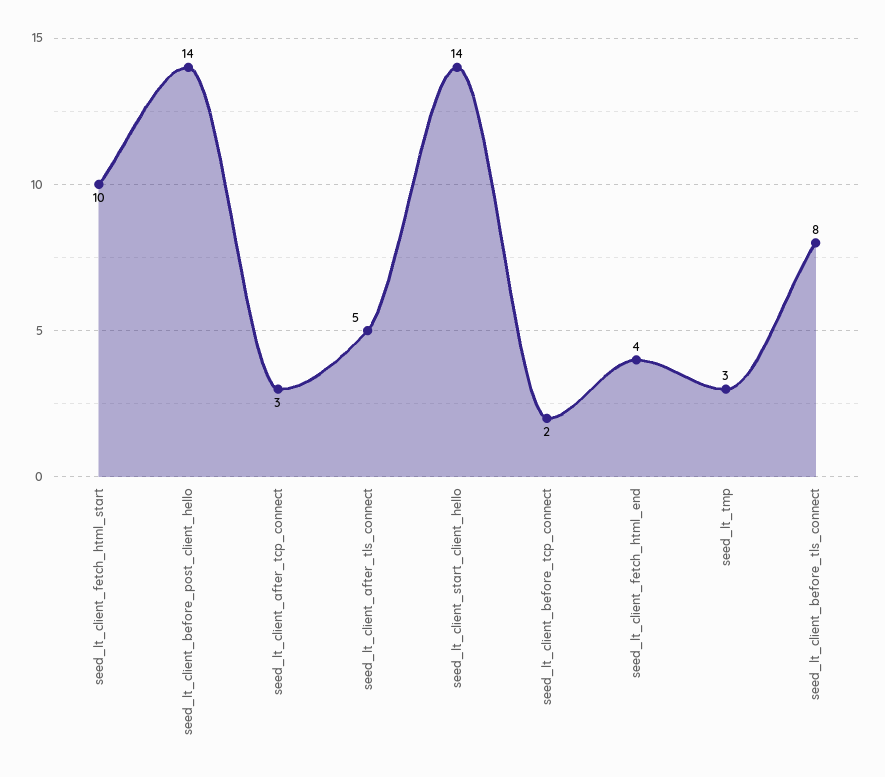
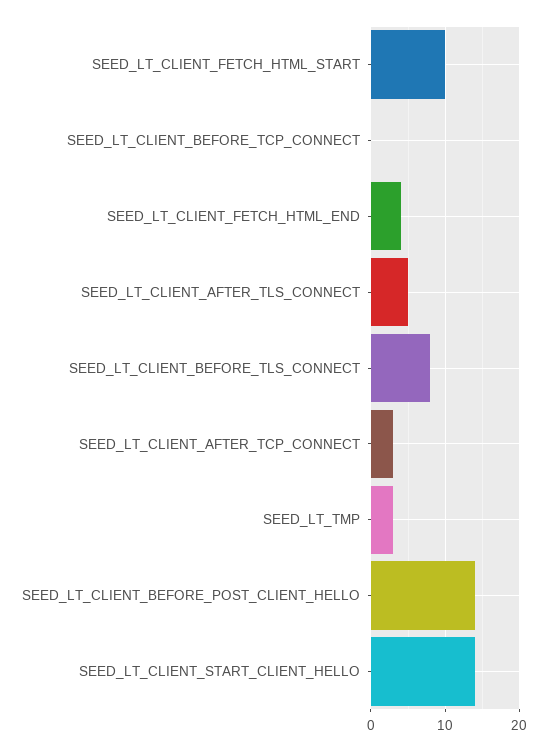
seed_lt_client_before_tcp_connect: 2 -> 0

